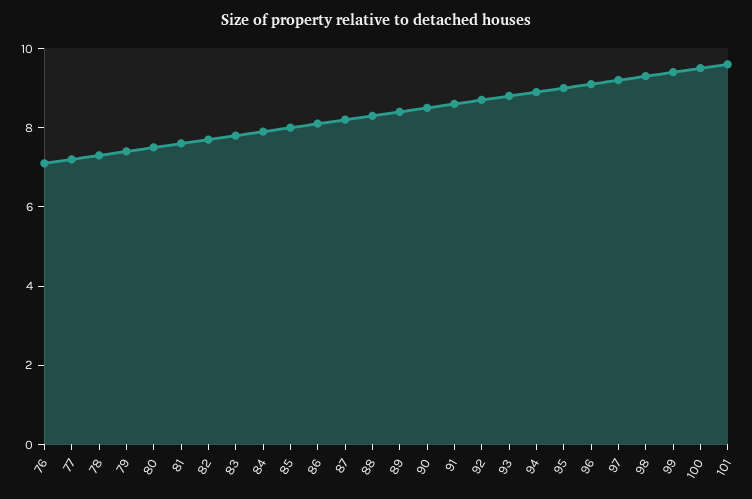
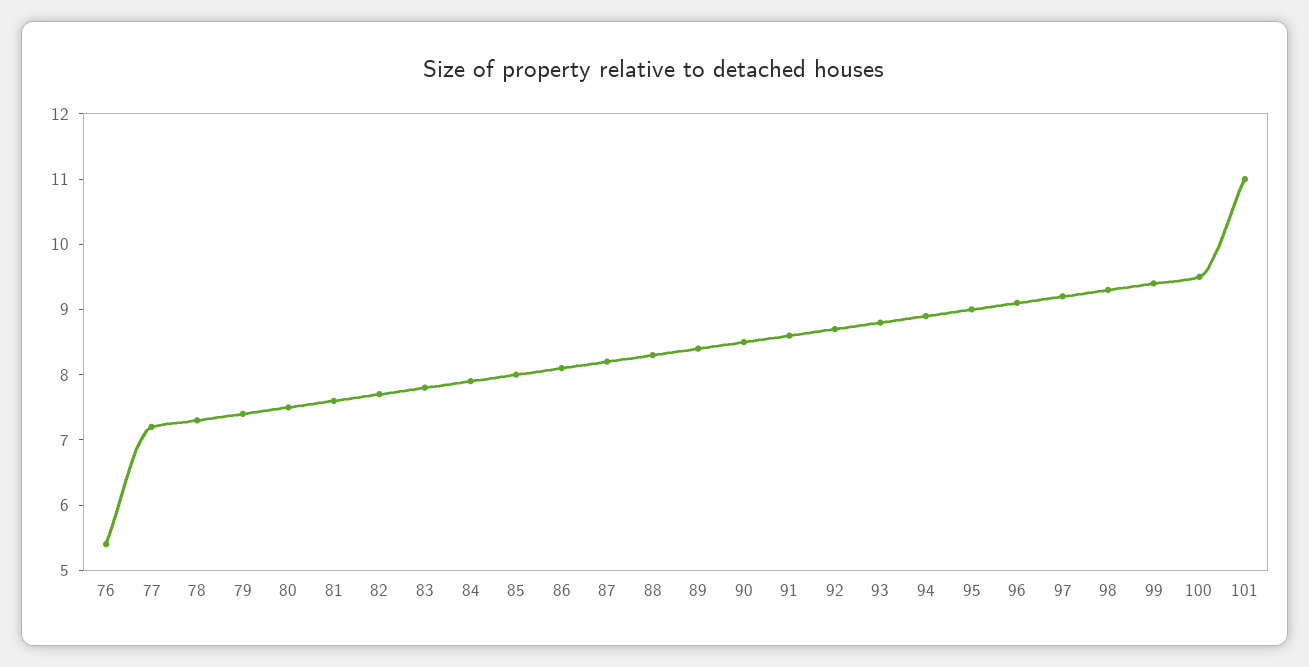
76: 7 -> 5.5
101: 9.5 -> 11

